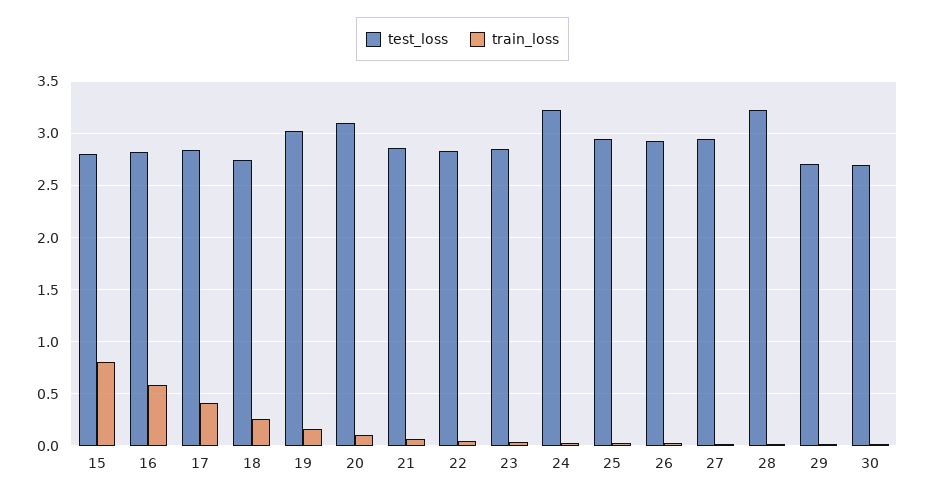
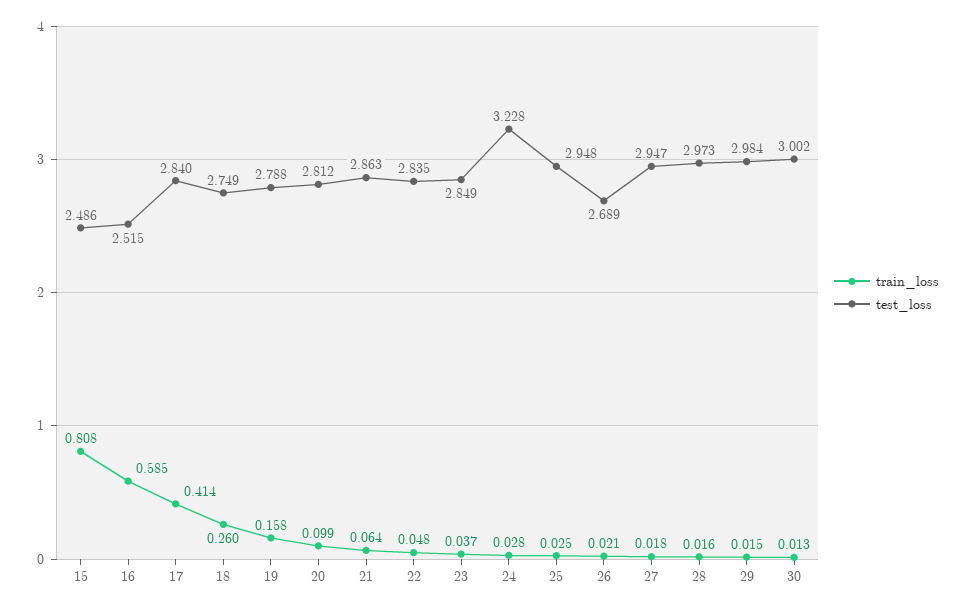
test_loss, 15: 2.8 -> 2.486
test_loss, 16: 2.8 -> 2.515
test_loss, 19: 3 -> 2.788
test_loss, 20: 3.1 -> 2.812
test_loss, 26: 2.9 -> 2.689
test_loss, 28: 3.2 -> 2.973
test_loss, 29: 2.7 -> 2.984
test_loss, 30: 2.7 -> 3.002

